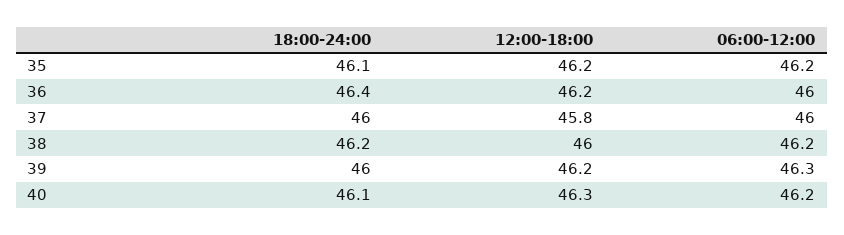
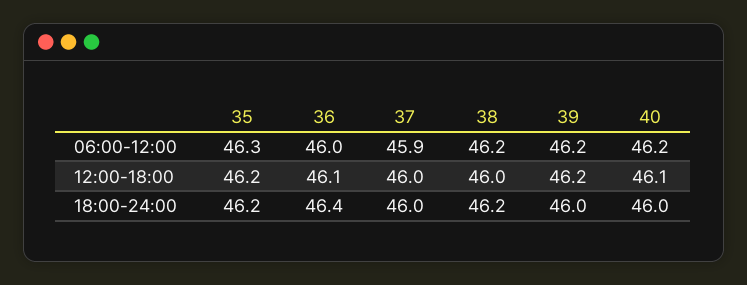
18:00-24:00, 35: 46.1 -> 46.2
06:00-12:00, 35: 46.2 -> 46.3
12:00-18:00, 36: 46.2 -> 46.1
12:00-18:00, 37: 45.8 -> 46
06:00-12:00, 37: 46 -> 45.9
06:00-12:00, 39: 46.3 -> 46.2
18:00-24:00, 40: 46.1 -> 46
12:00-18:00, 40: 46.3 -> 46.1

